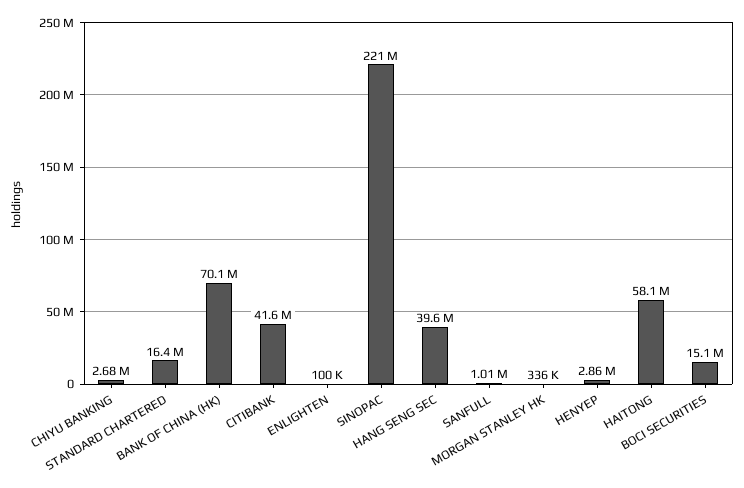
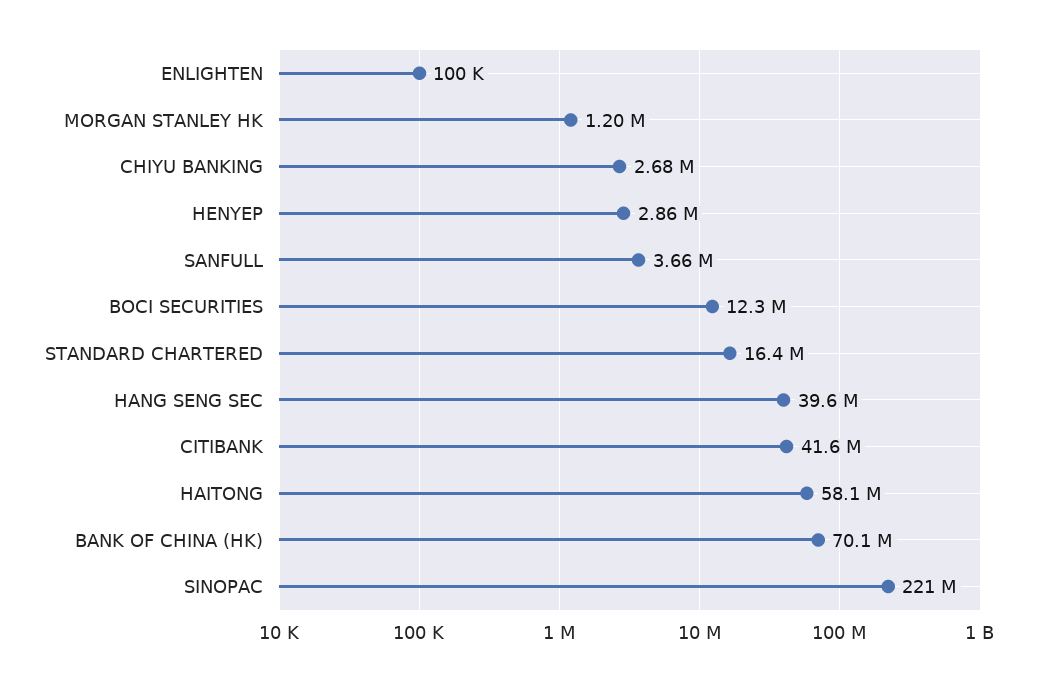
SANFULL: 1010000 -> 3660000
MORGAN STANLEY HK: 336000 -> 1200000
BOCI SECURITIES: 15100000 -> 12300000

